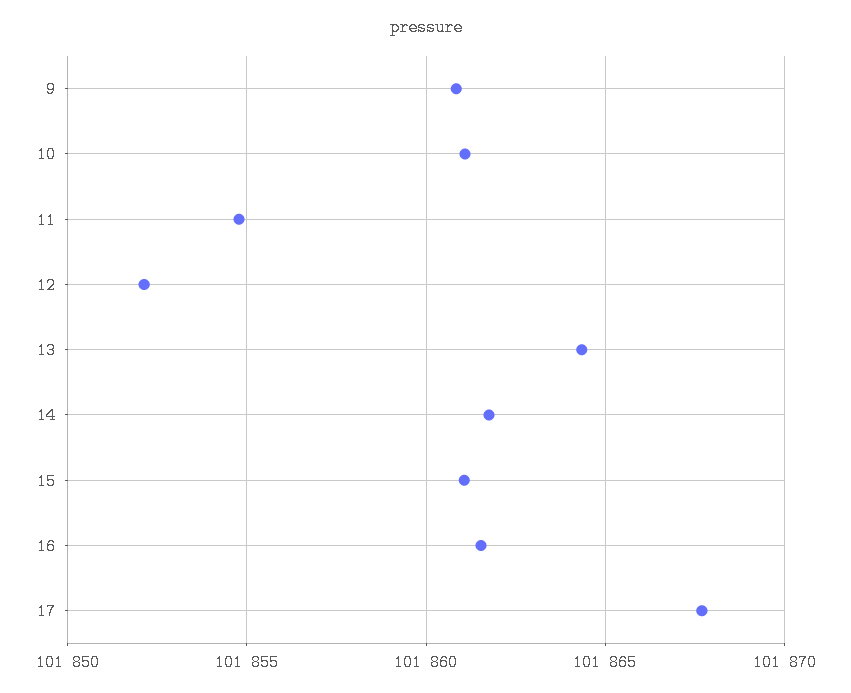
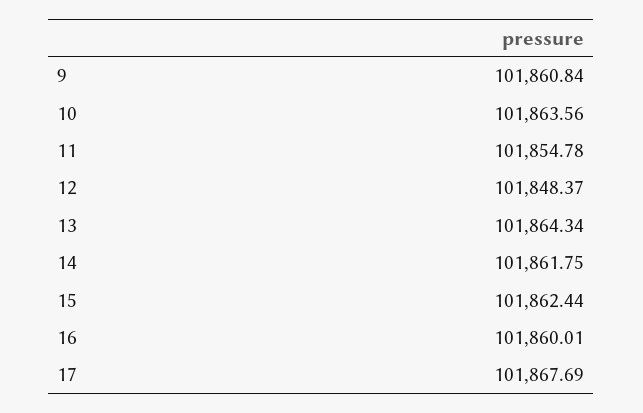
10: 101861 -> 101863.56
12: 101852 -> 101848.37
15: 101861 -> 101862.44
16: 101861.5 -> 101860.01

